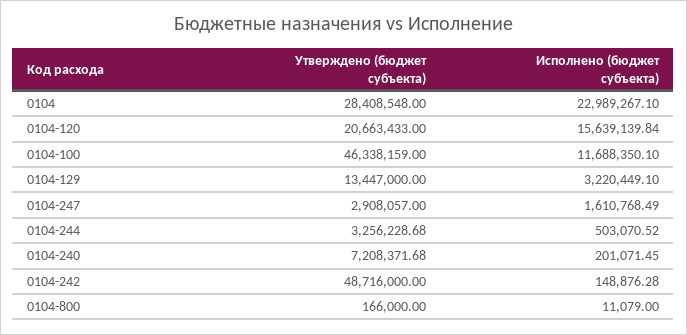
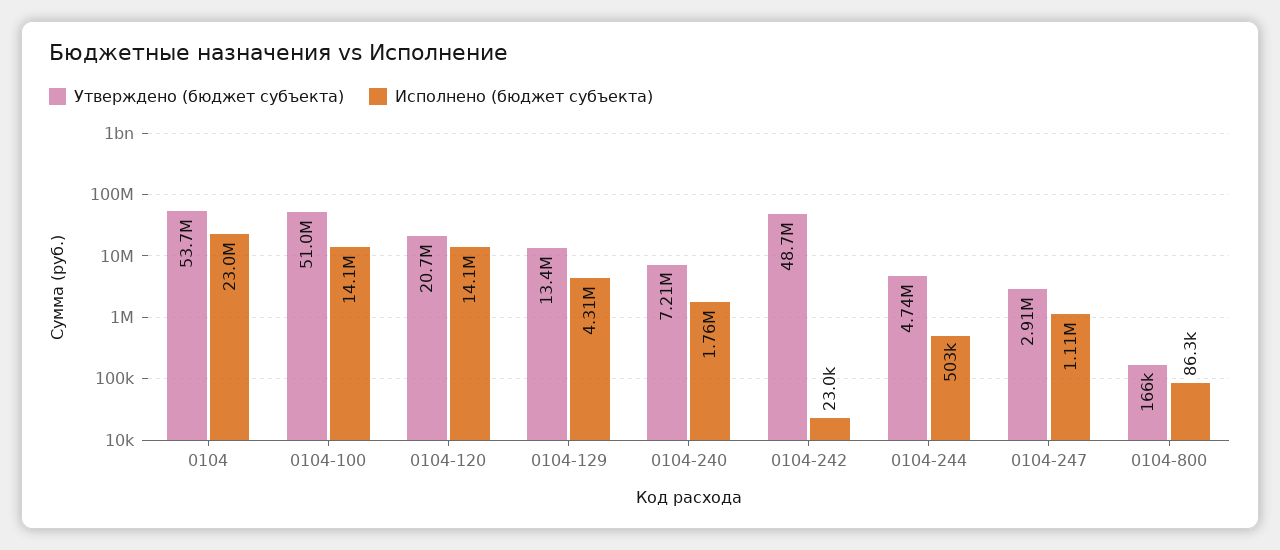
Утверждено (бюджет субъекта), 0104: 28408548 -> 53700000
Исполнено (бюджет субъекта), 0104-120: 15639139.84 -> 14100000
Утверждено (бюджет субъекта), 0104-100: 46338159 -> 51000000
Исполнено (бюджет субъекта), 0104-100: 11688350.1 -> 14100000
Исполнено (бюджет субъекта), 0104-129: 3220449.1 -> 4310000
Исполнено (бюджет субъекта), 0104-247: 1610768.49 -> 1110000
Утверждено (бюджет субъекта), 0104-244: 3256228.68 -> 4740000
Исполнено (бюджет субъекта), 0104-240: 201071.45 -> 1760000
Исполнено (бюджет субъекта), 0104-242: 148876.28 -> 23000
Исполнено (бюджет субъекта), 0104-800: 11079 -> 86300

